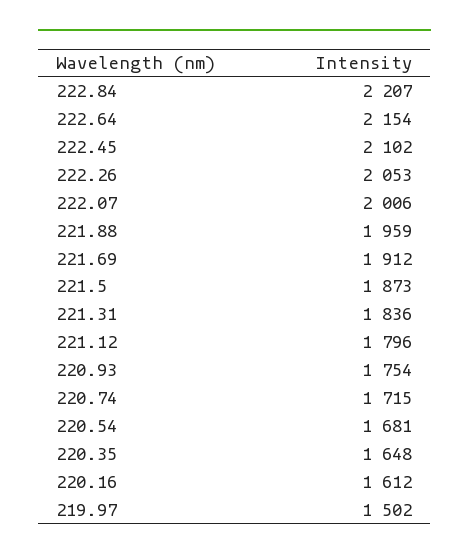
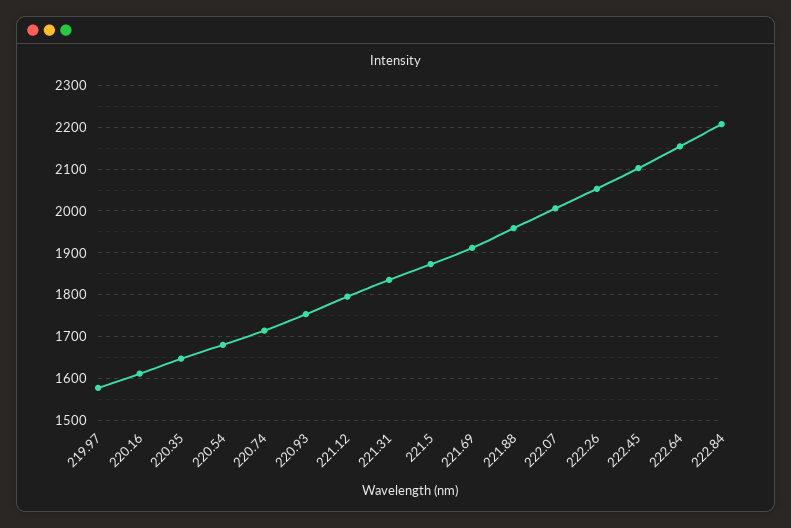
219.97: 1502 -> 1580

